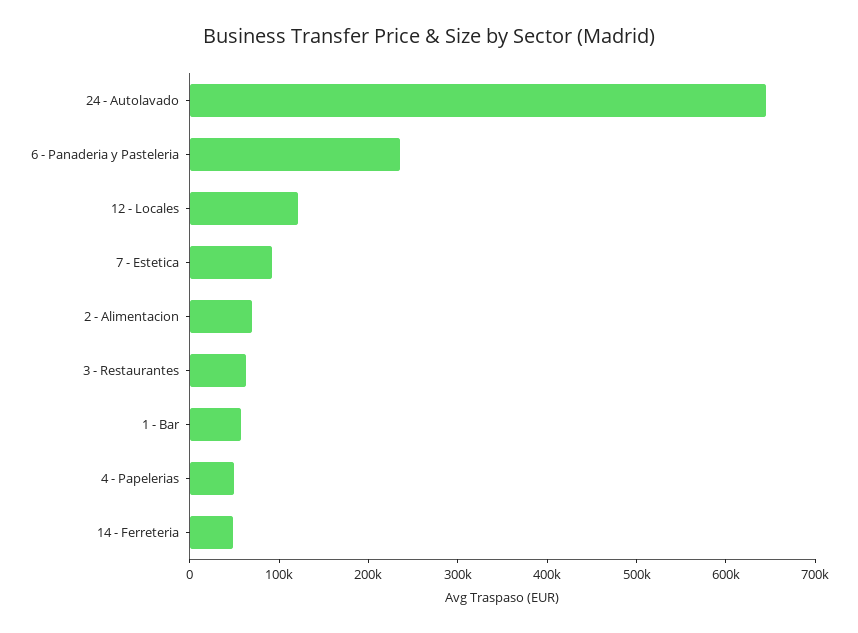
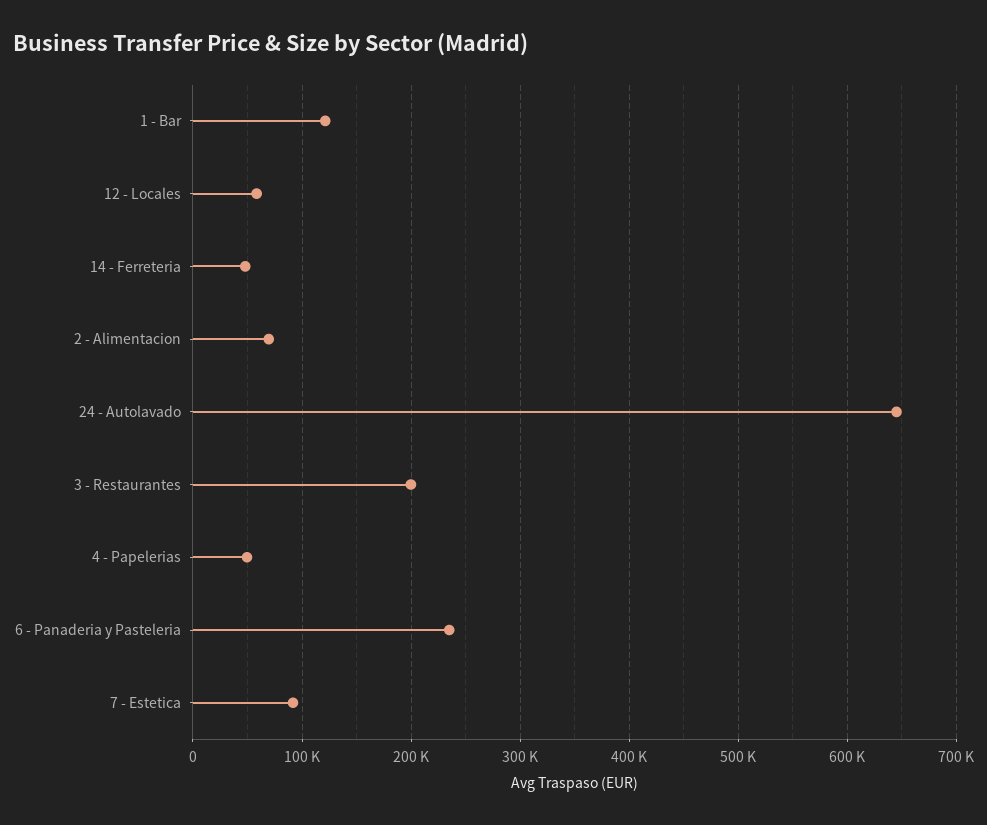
12 - Locales: 120000 -> 60000
3 - Restaurantes: 60000 -> 200000
1 - Bar: 60000 -> 120000

